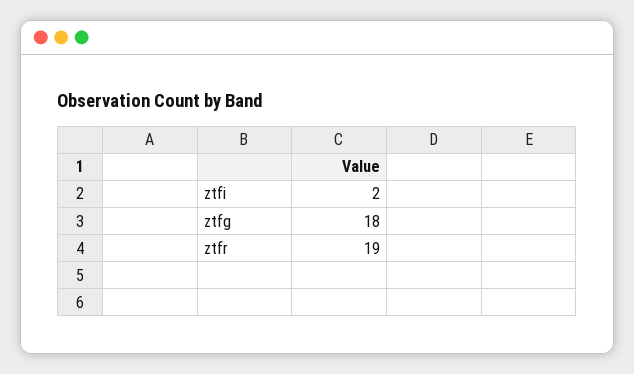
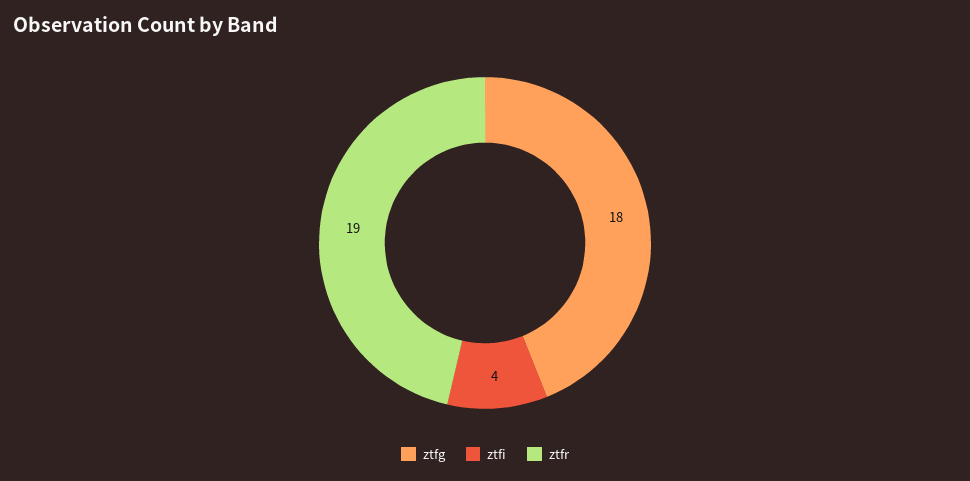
ztfi: 2 -> 4

